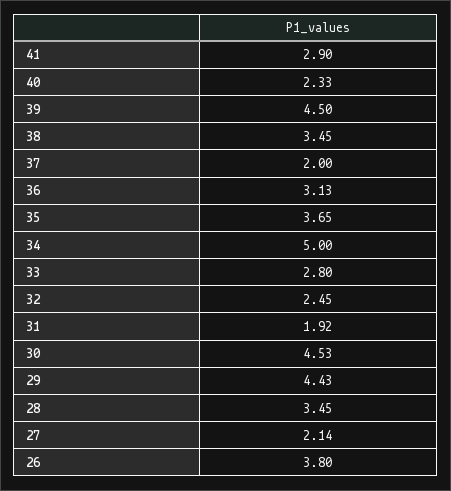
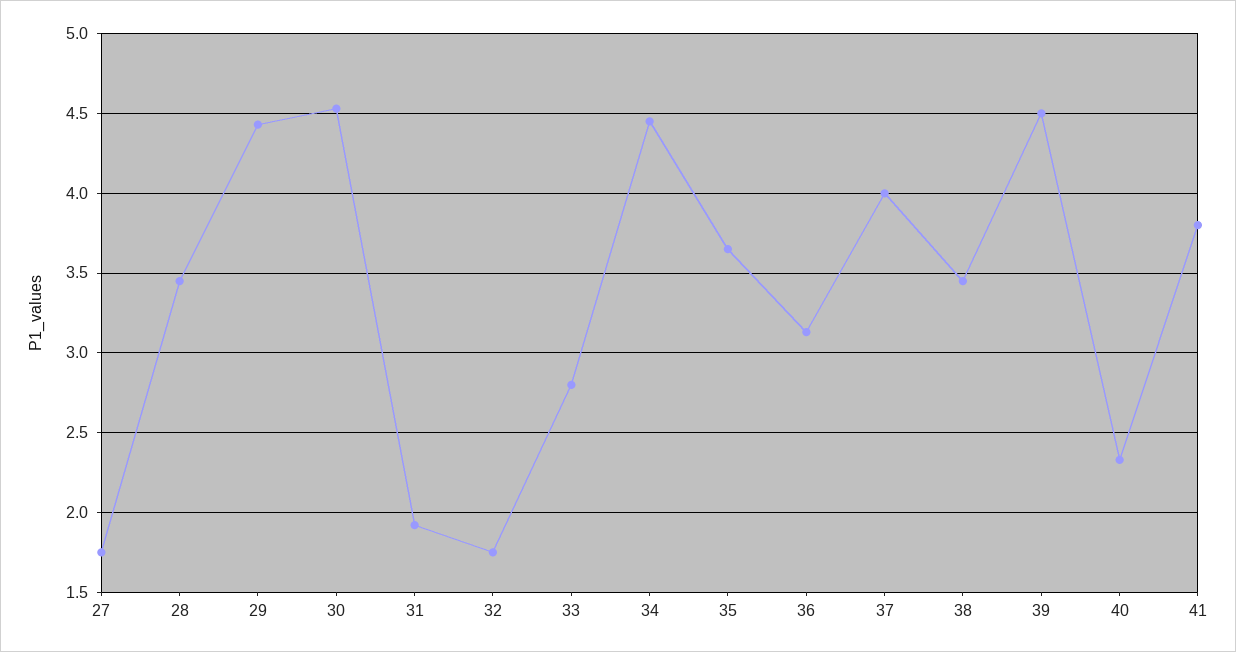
41: 2.9 -> 3.8
37: 2 -> 4
34: 5 -> 4.45
32: 2.45 -> 1.75
27: 2.14 -> 1.75
26: 3.8 -> none

